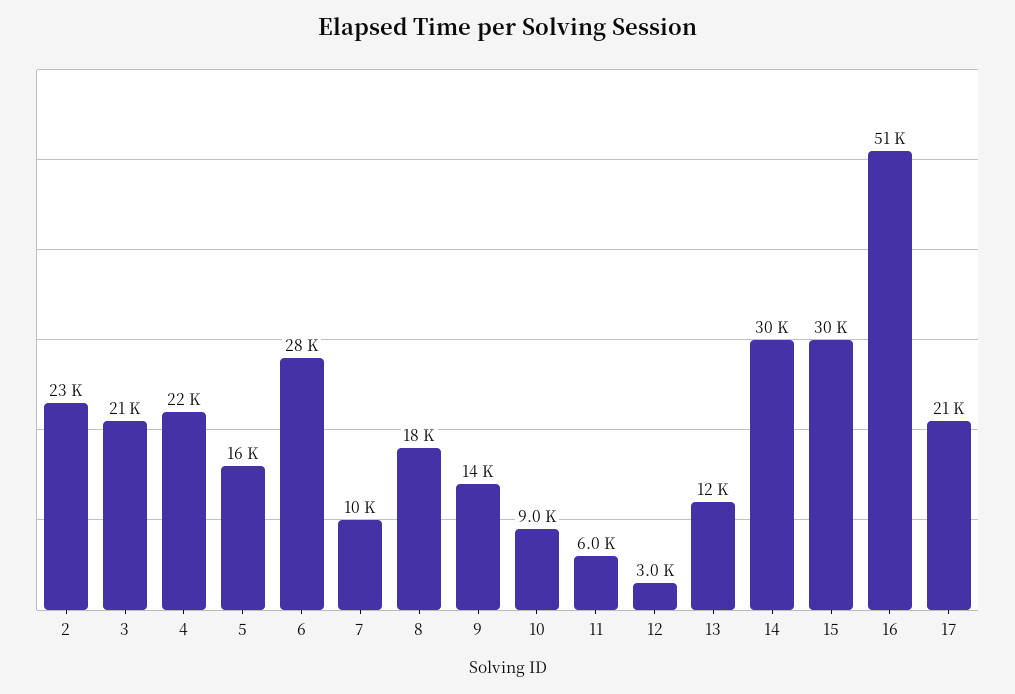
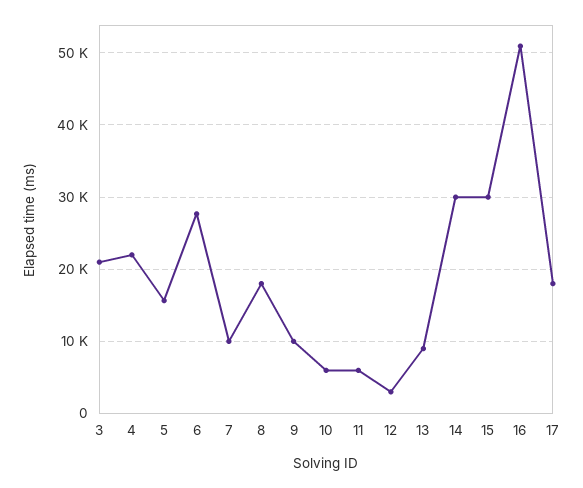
2: 23000 -> none
9: 14000 -> 10000
10: 9000 -> 6000
13: 12000 -> 9000
17: 21000 -> 18000

